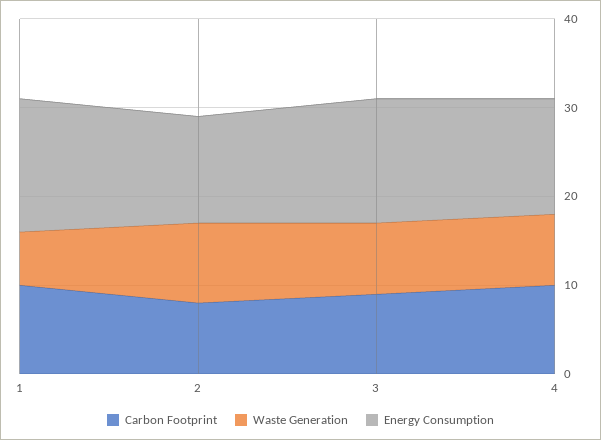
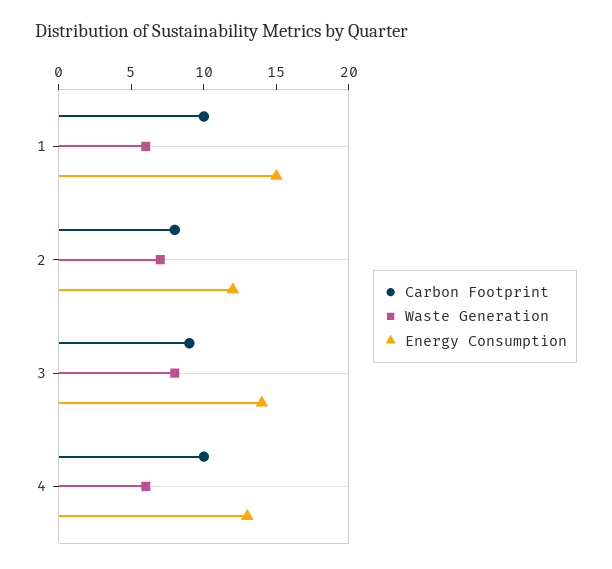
Waste Generation, 2: 9 -> 7
Waste Generation, 4: 8 -> 6

